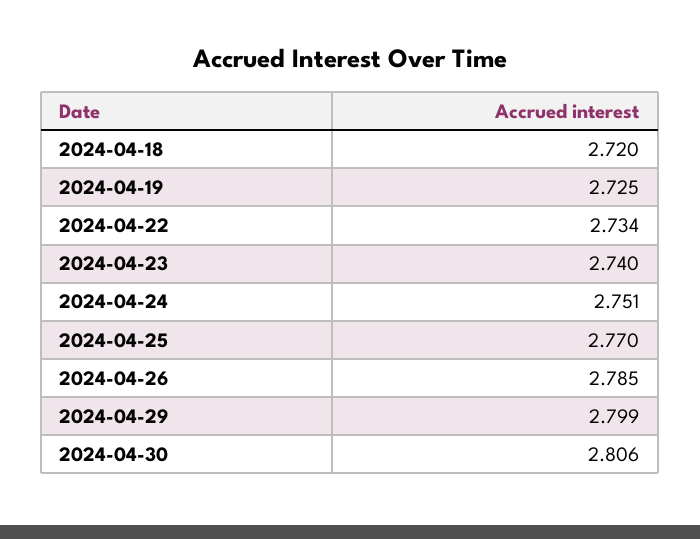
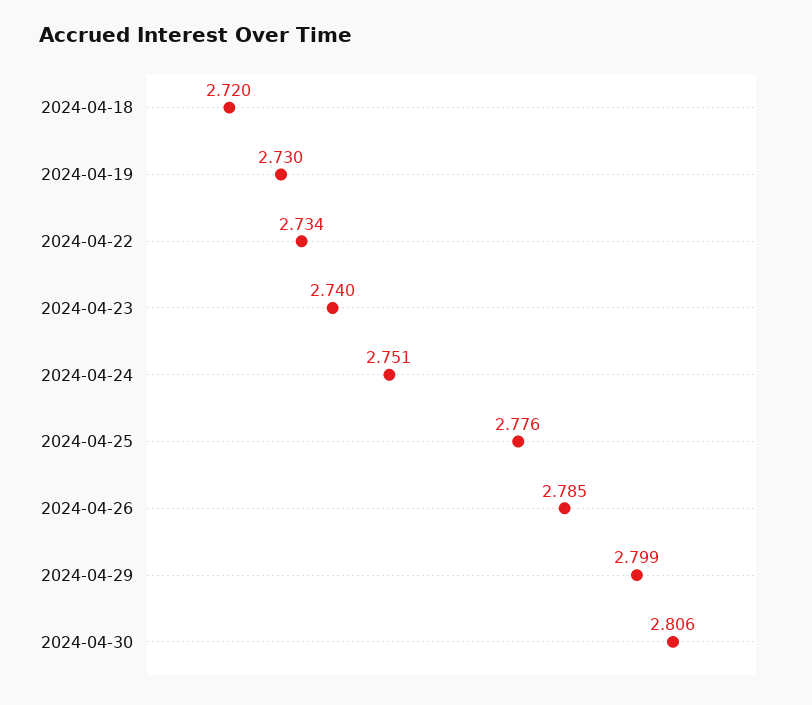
2024-04-19: 2.725 -> 2.73
2024-04-25: 2.77 -> 2.776

